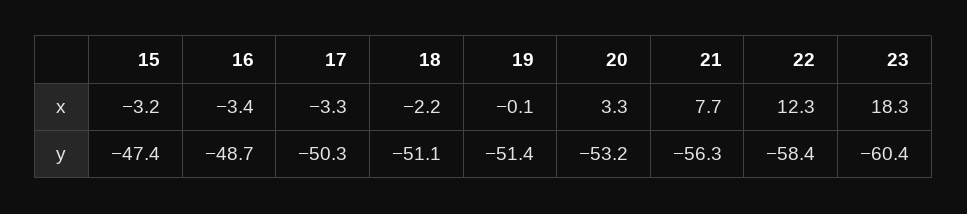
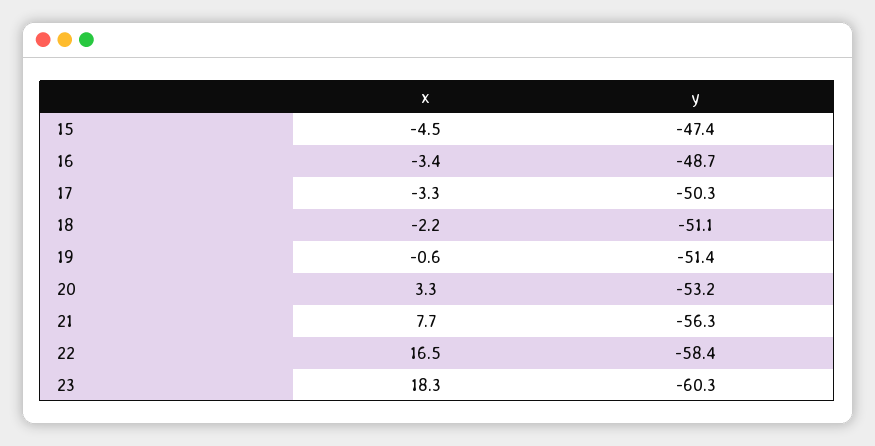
15, x: -3.2 -> -4.5
19, x: -0.1 -> -0.6
22, x: 12.3 -> 16.5
23, y: -60.4 -> -60.3

